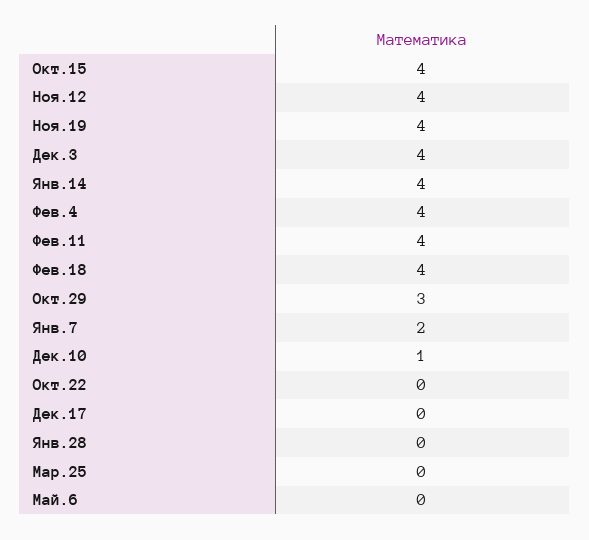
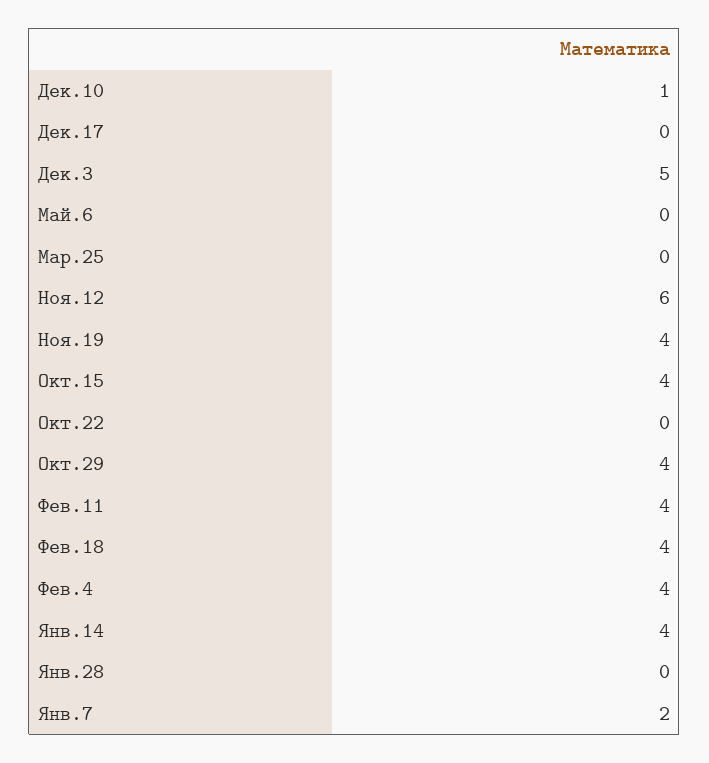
Ноя.12: 4 -> 6
Дек.3: 4 -> 5
Окт.29: 3 -> 4

